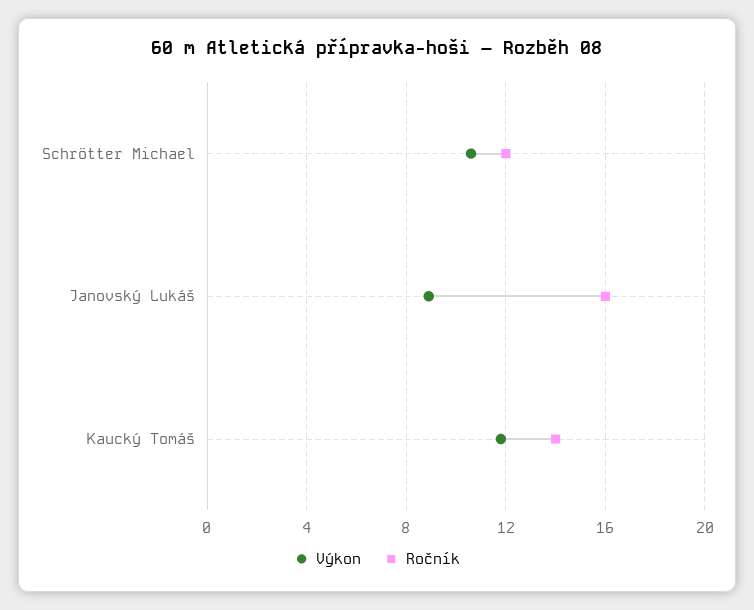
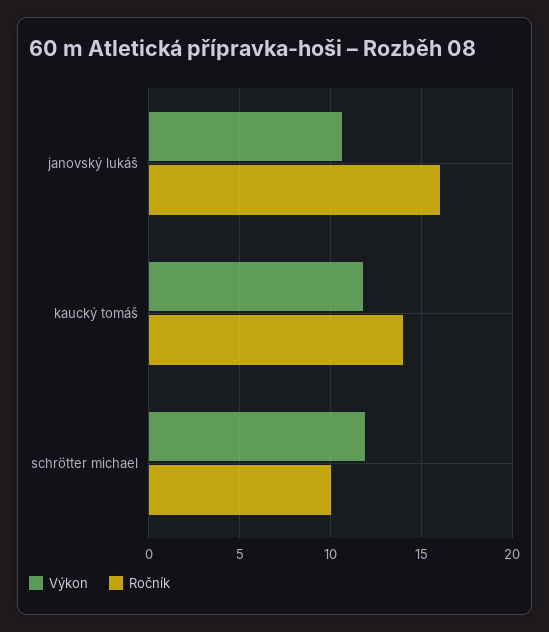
Výkon, Schrötter Michael: 10.5 -> 12
Ročník, Schrötter Michael: 12 -> 10
Výkon, Janovský Lukáš: 9 -> 10.5

